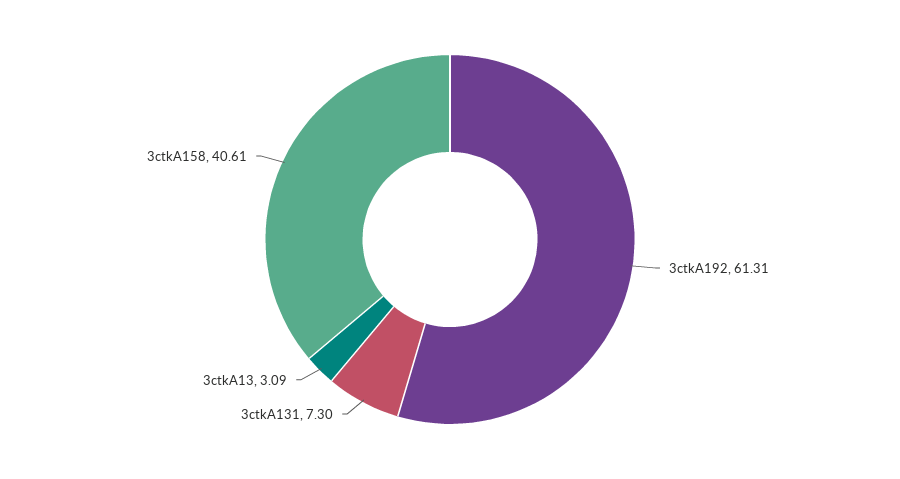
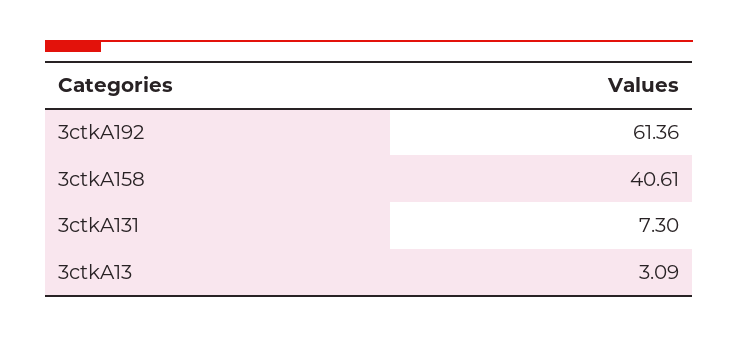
3ctkA192: 61.31 -> 61.36

